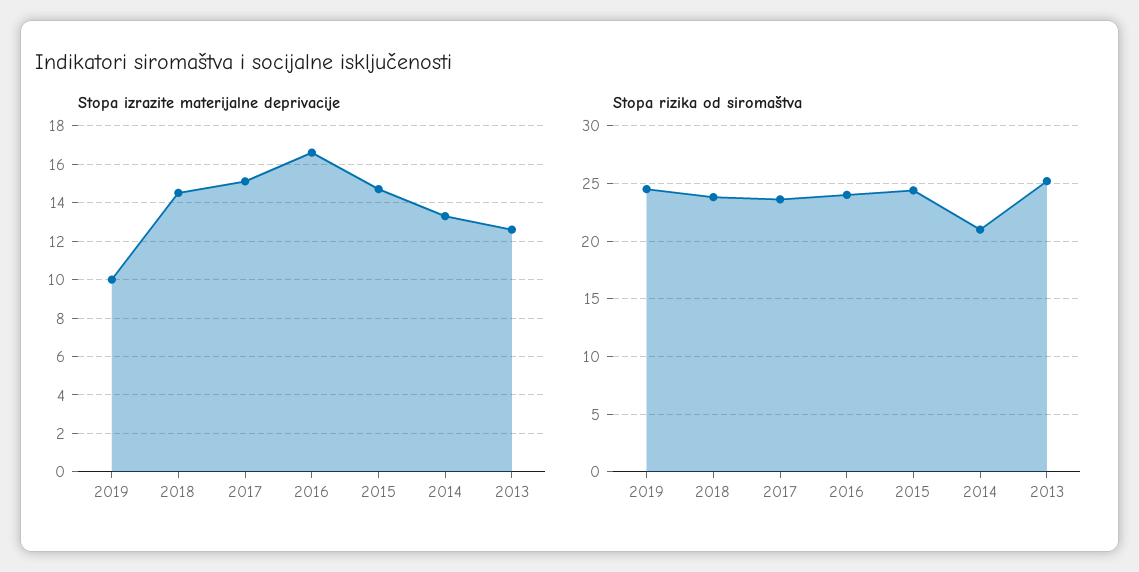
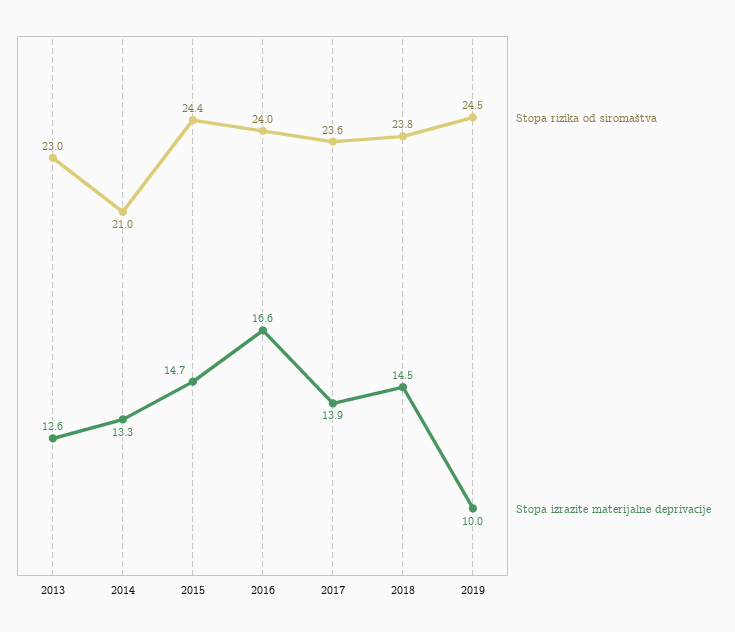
Stopa izrazite materijalne deprivacije, 2017: 15 -> 13.9
Stopa rizika od siromaštva, 2013: 25 -> 23

